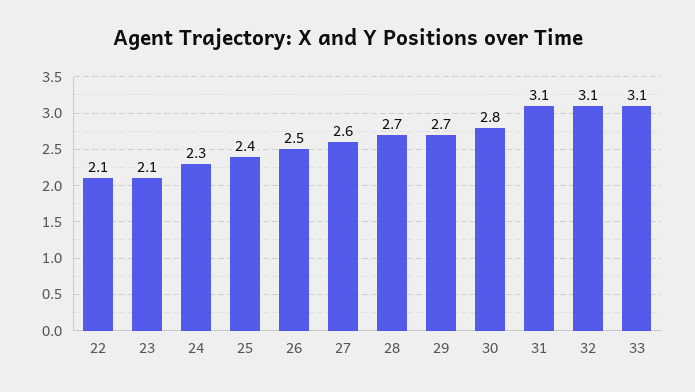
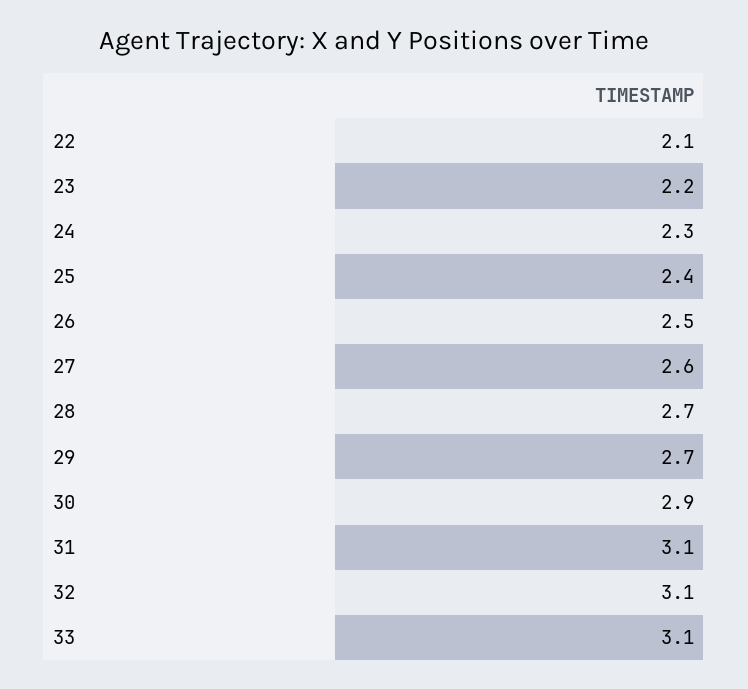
23: 2.1 -> 2.2
30: 2.8 -> 2.9

